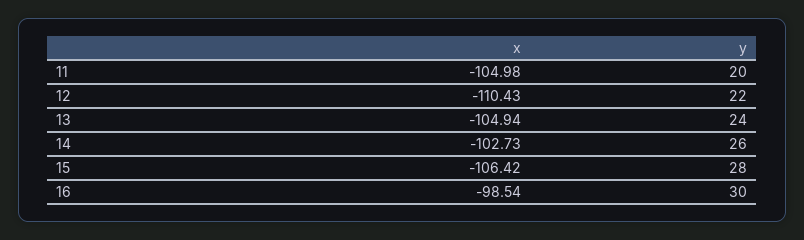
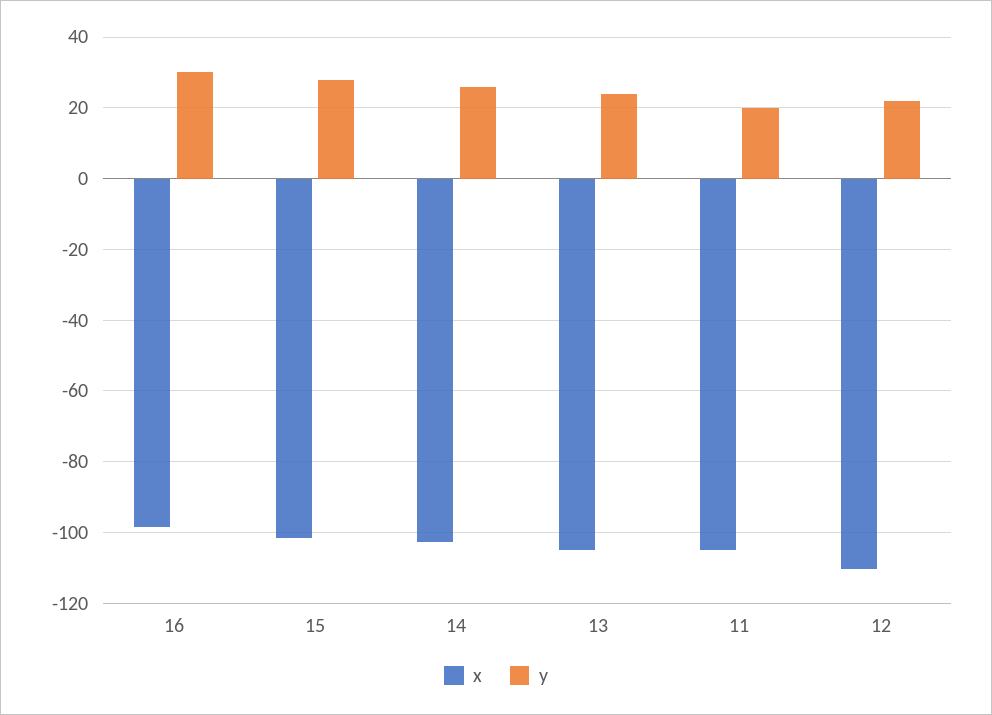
x, 15: -106.42 -> -102

